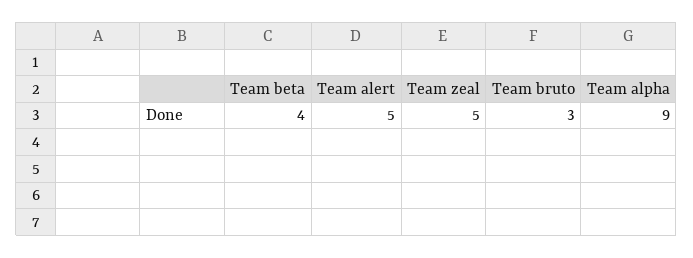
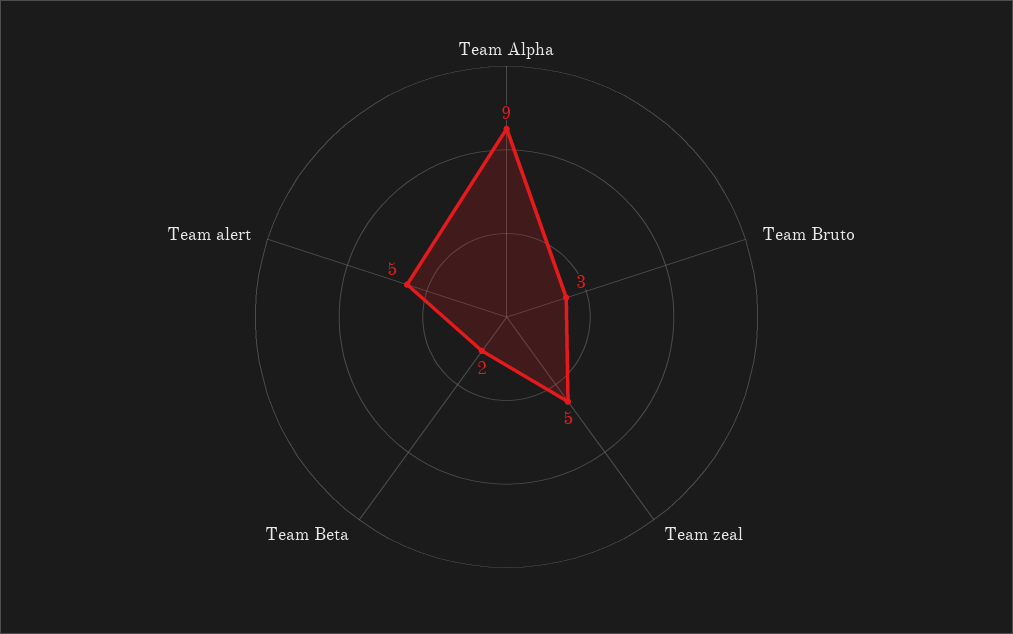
Team beta: 4 -> 2

